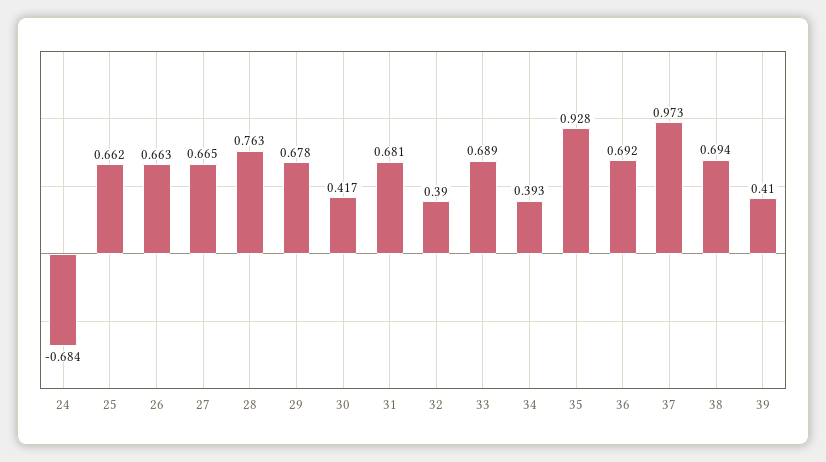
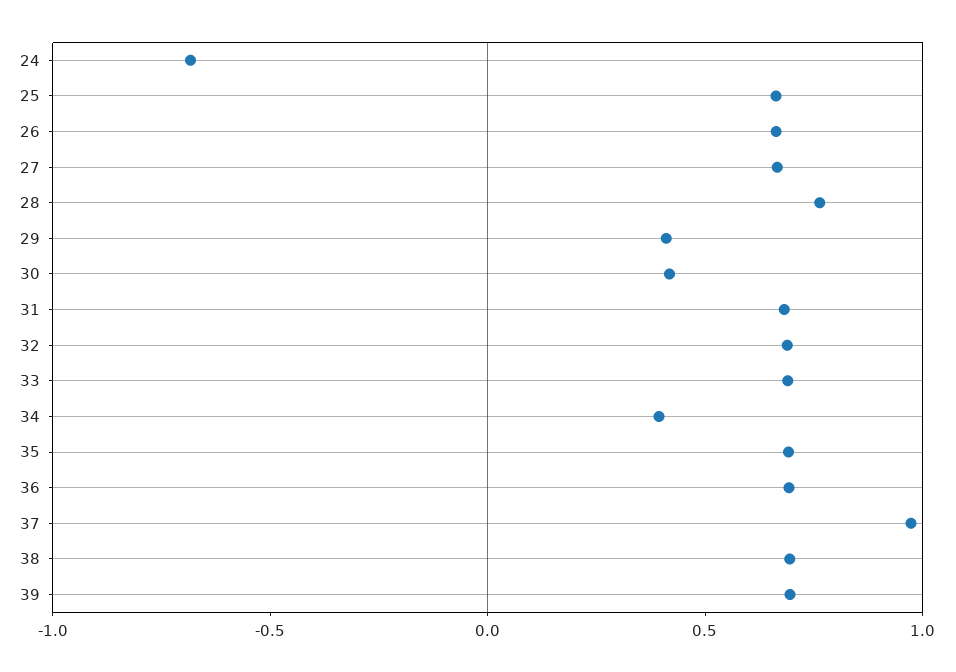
29: 0.678 -> 0.4
32: 0.39 -> 0.7
35: 0.928 -> 0.7
39: 0.41 -> 0.7

